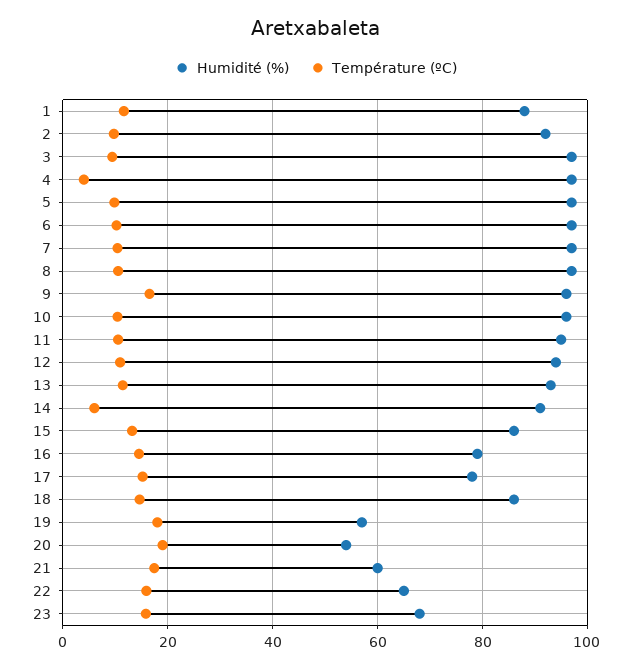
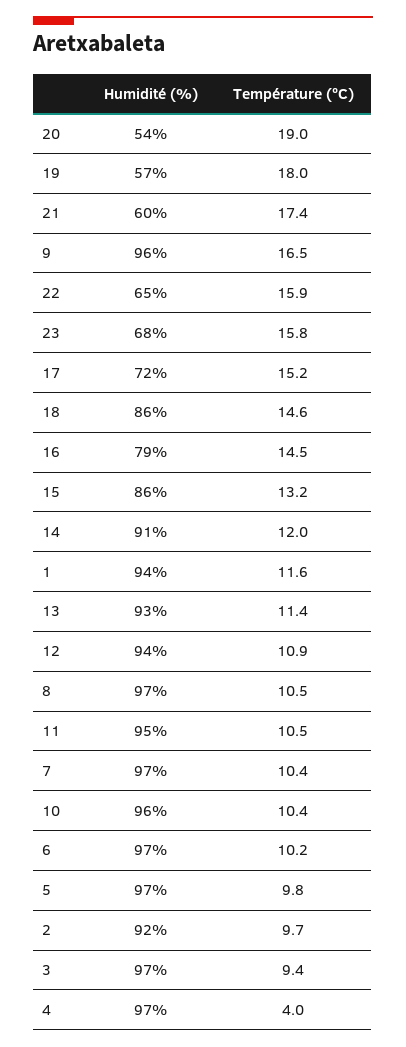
Humidité (%), 1: 88 -> 94
Température (ºC), 14: 6 -> 12
Humidité (%), 17: 78 -> 72

